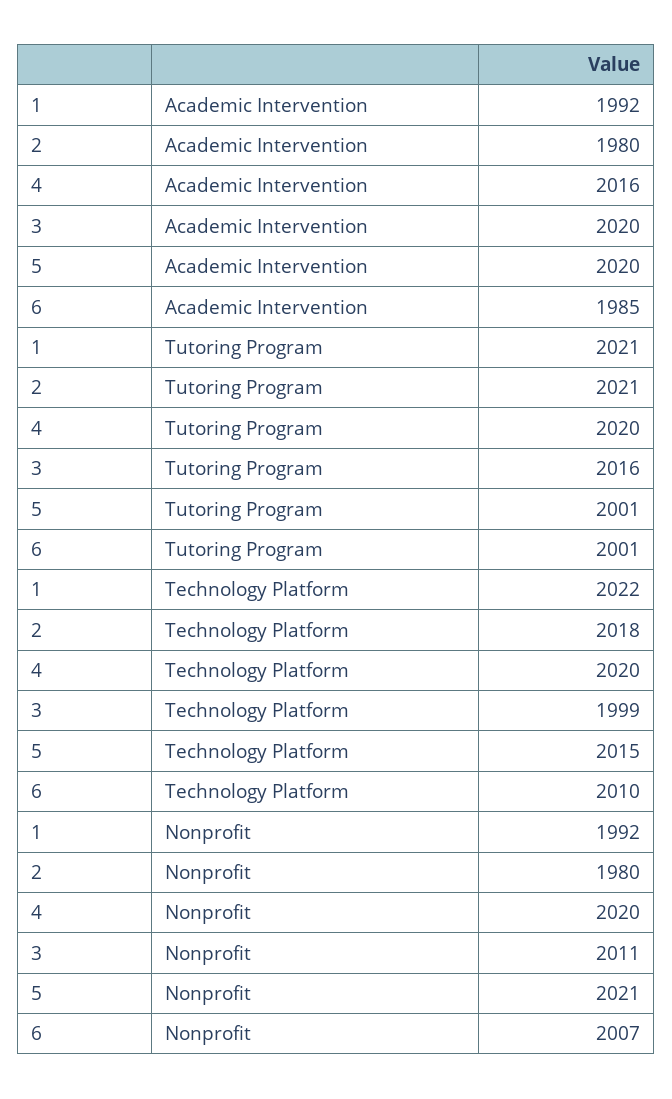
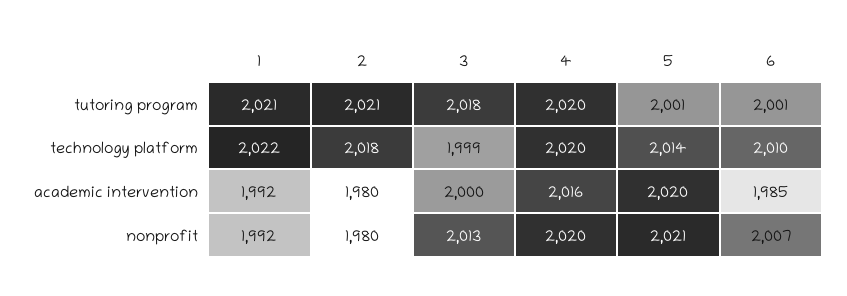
3, Academic Intervention: 2020 -> 2000
3, Tutoring Program: 2016 -> 2018
5, Technology Platform: 2015 -> 2014
3, Nonprofit: 2011 -> 2013

